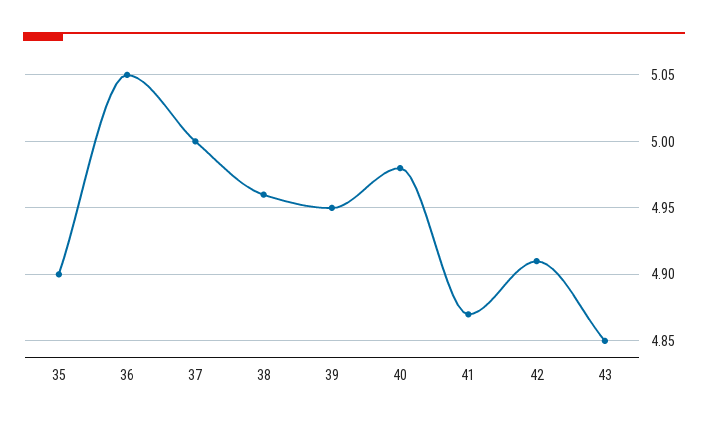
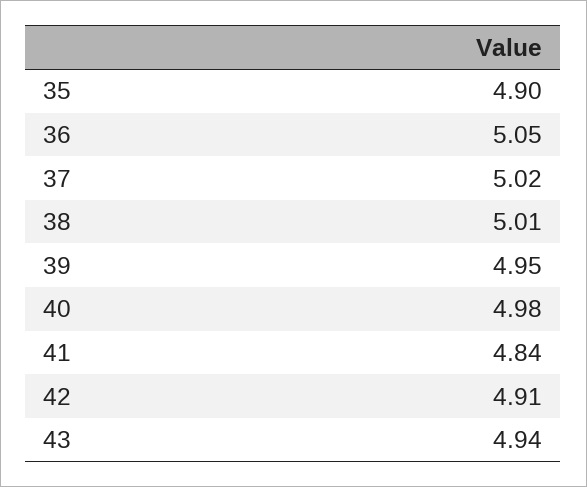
37: 5 -> 5.02
38: 4.96 -> 5.01
41: 4.87 -> 4.84
43: 4.85 -> 4.94

